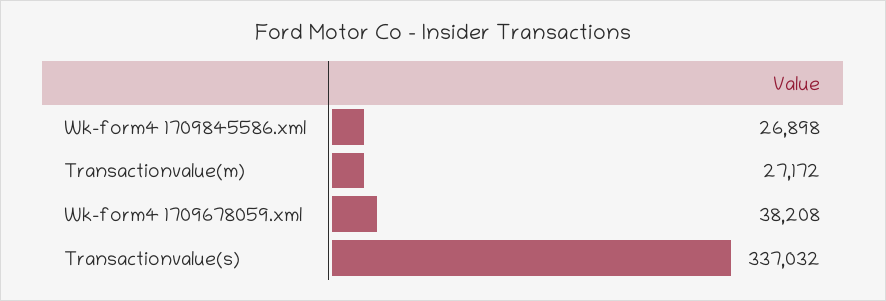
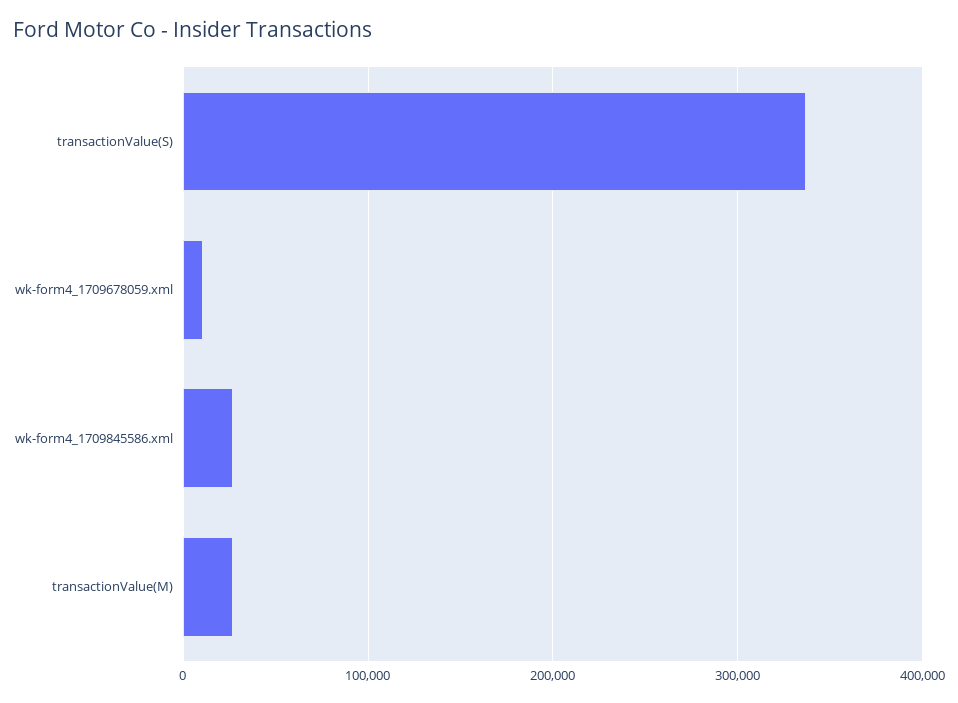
Wk-form4 1709678059.xml: 38208 -> 10000

